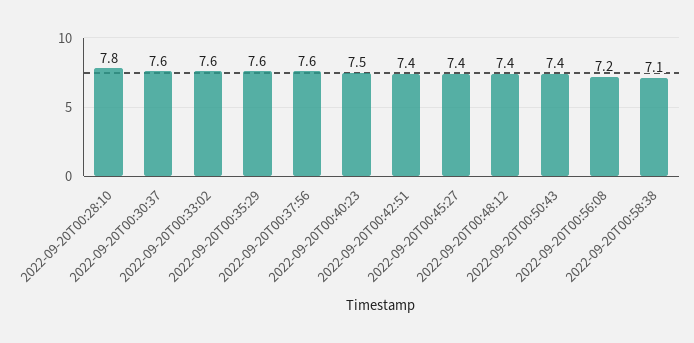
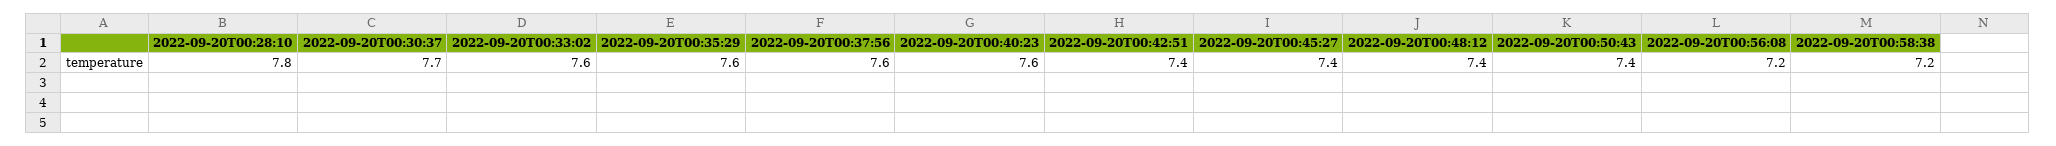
2022-09-20T00:30:37: 7.6 -> 7.7
2022-09-20T00:40:23: 7.5 -> 7.6
2022-09-20T00:58:38: 7.1 -> 7.2

